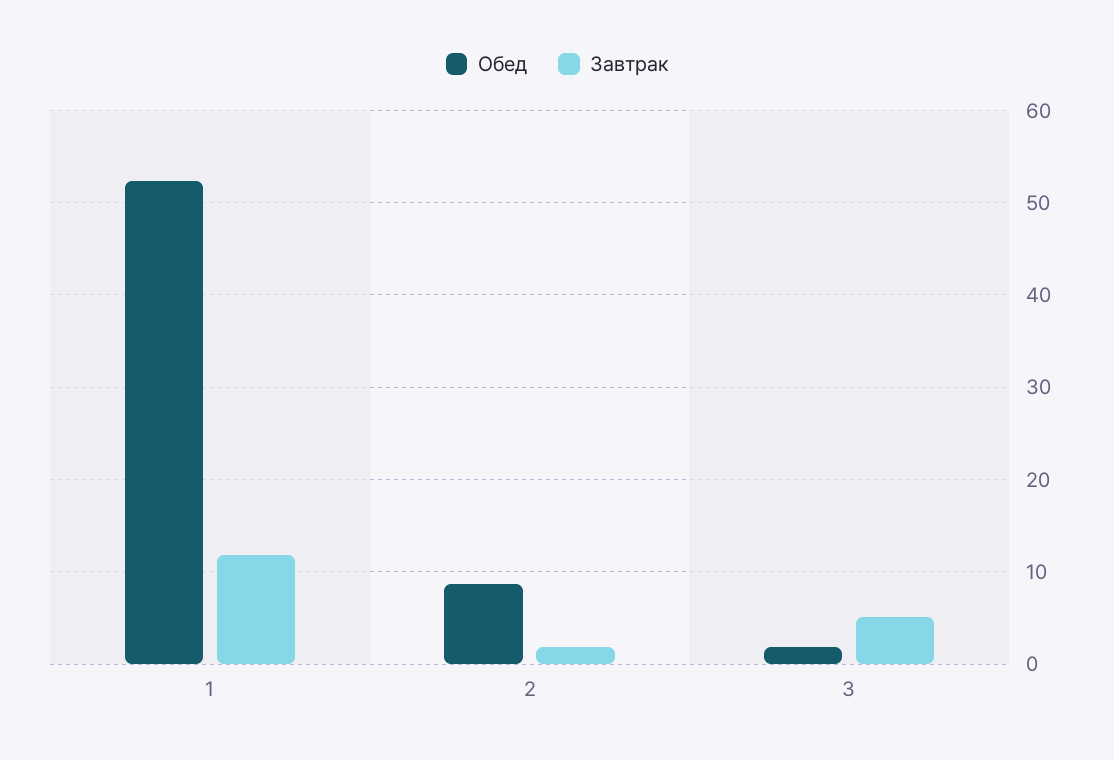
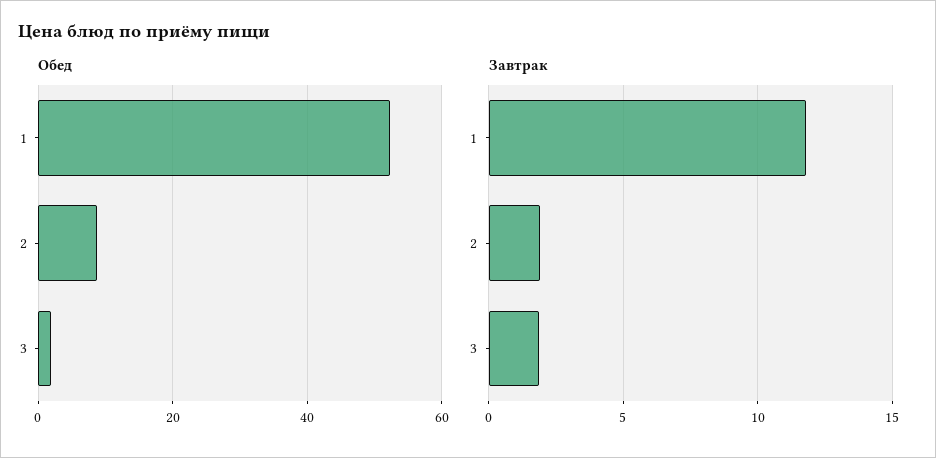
Завтрак, 3: 5 -> 2

